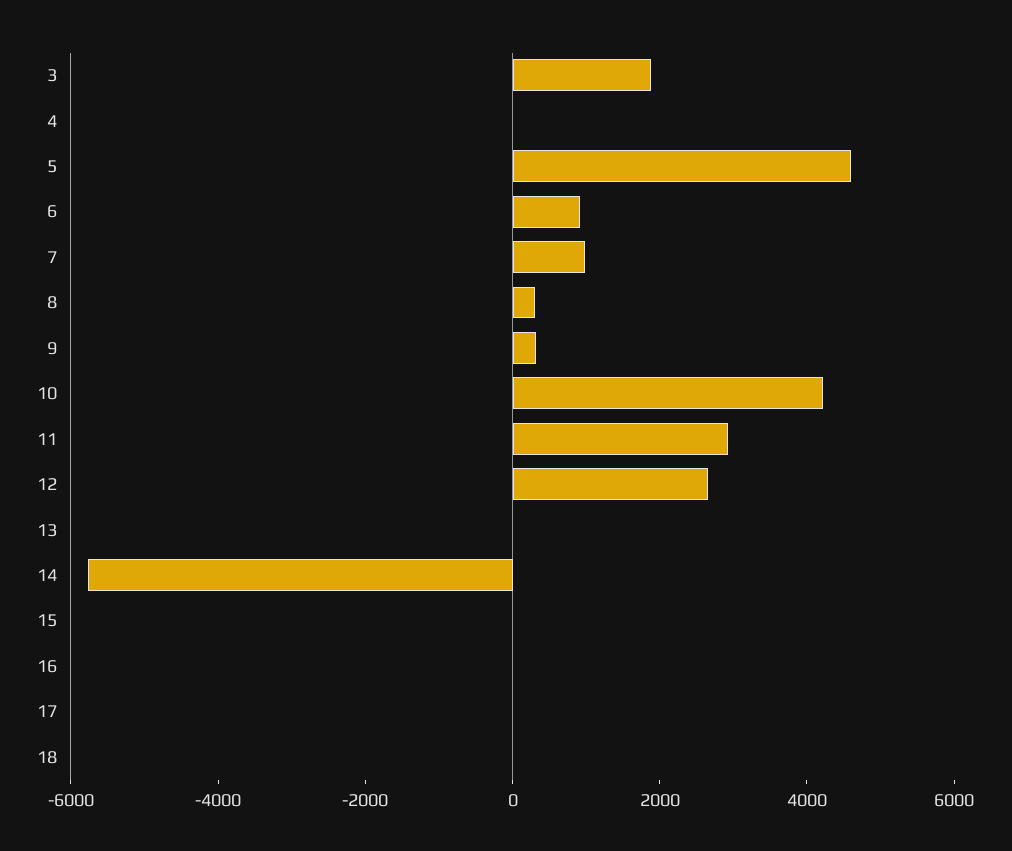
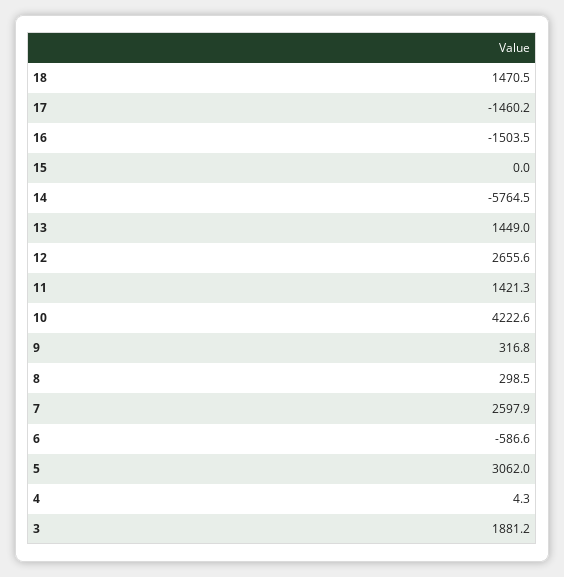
5: 4500 -> 3062
6: 1000 -> -586.6
7: 1000 -> 2597.9
11: 3000 -> 1421.3
13: 0 -> 1449
16: 0 -> -1503.5
17: 0 -> -1460.2
18: 0 -> 1470.5

